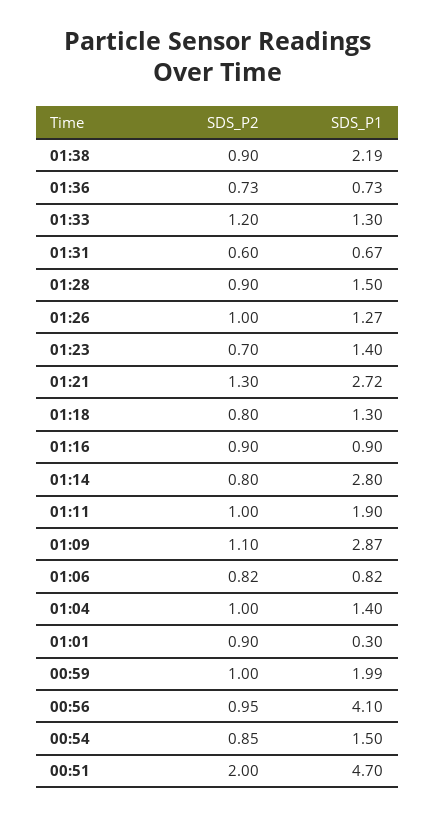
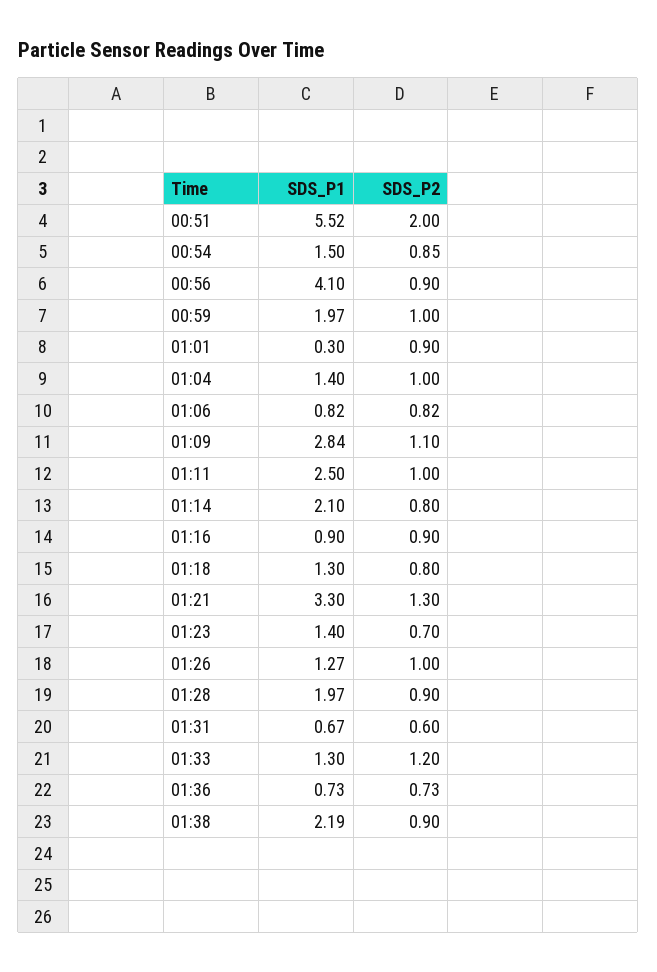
SDS_P1, 01:28: 1.5 -> 1.97
SDS_P1, 01:21: 2.72 -> 3.3
SDS_P1, 01:14: 2.8 -> 2.1
SDS_P1, 01:11: 1.9 -> 2.5
SDS_P1, 01:09: 2.87 -> 2.84
SDS_P1, 00:59: 1.99 -> 1.97
SDS_P2, 00:56: 0.95 -> 0.9
SDS_P1, 00:51: 4.7 -> 5.52

